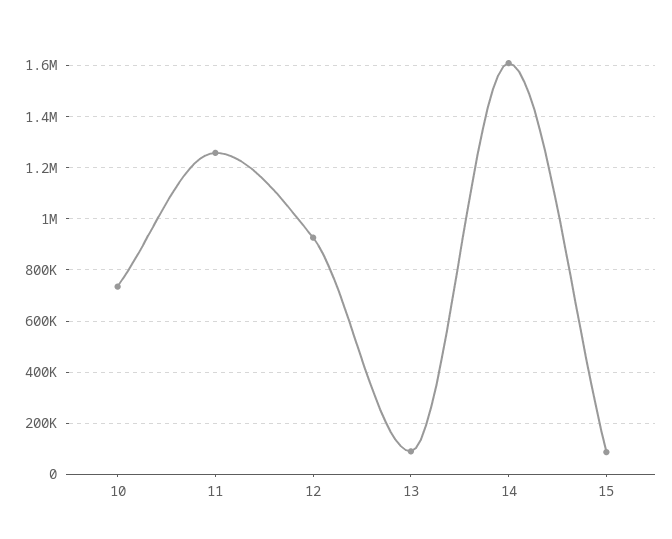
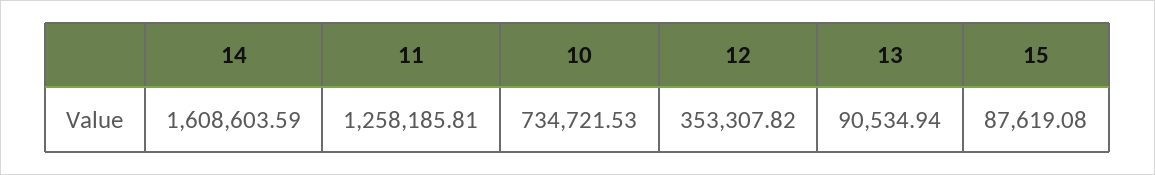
12: 925000 -> 353307.82

